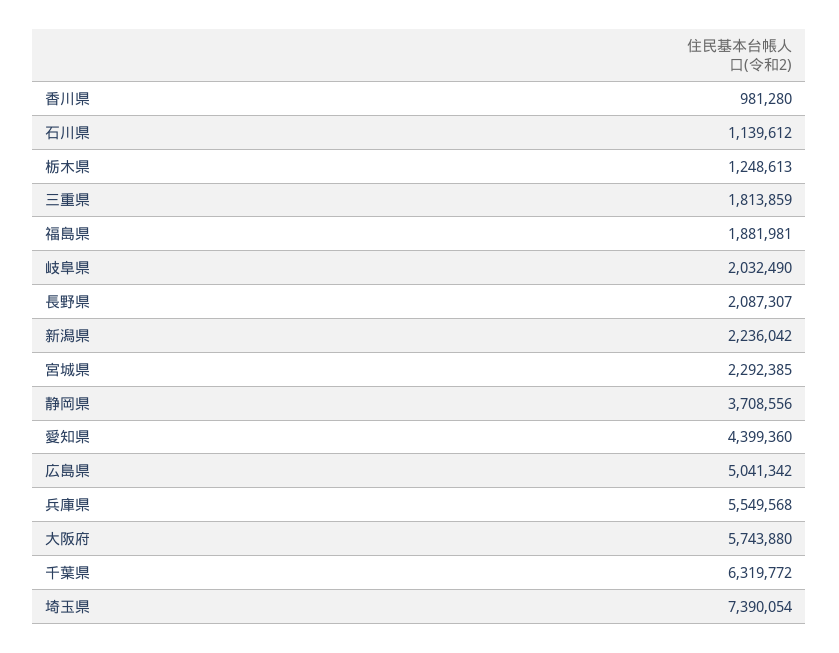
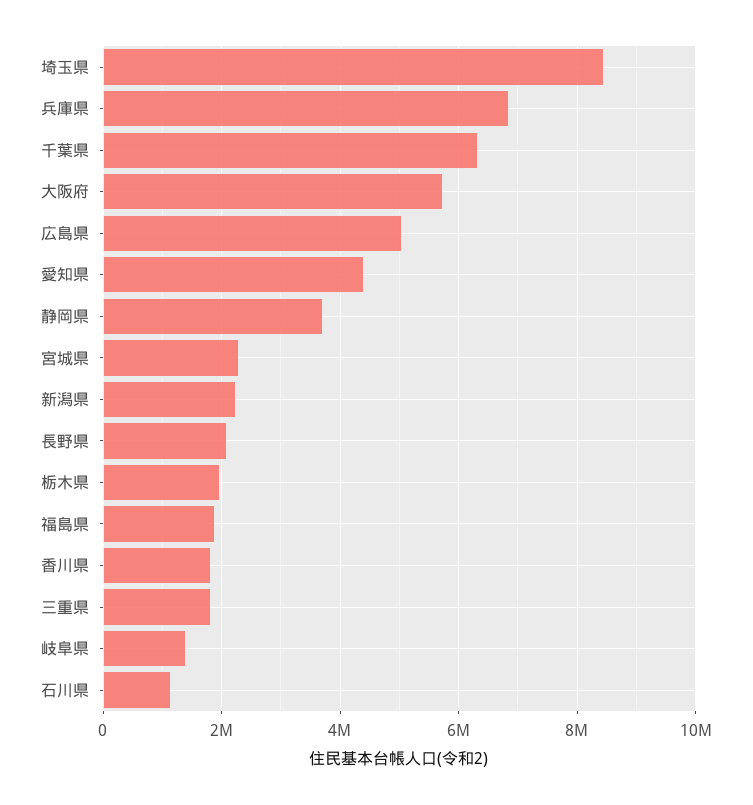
香川県: 981280 -> 1800000
栃木県: 1248613 -> 2000000
岐阜県: 2032490 -> 1400000
兵庫県: 5549568 -> 6800000
埼玉県: 7390054 -> 8400000

